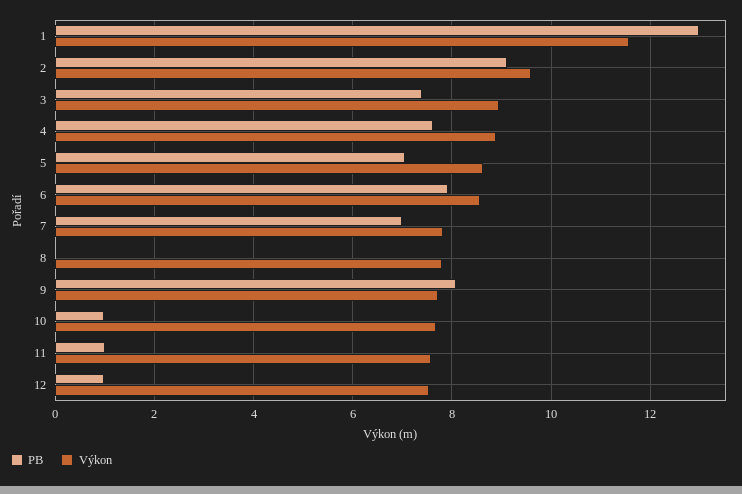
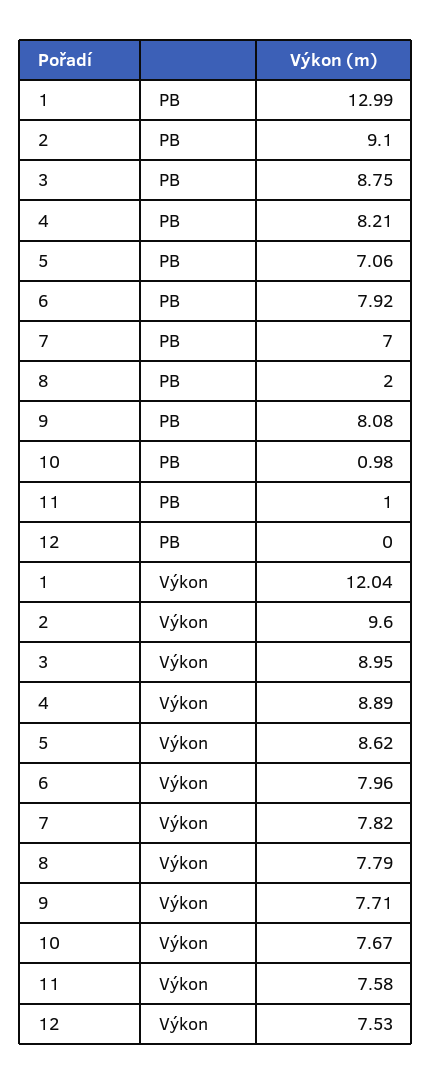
Výkon, 1: 11.6 -> 12.04
PB, 3: 7.4 -> 8.75
PB, 4: 7.6 -> 8.21
Výkon, 6: 8.6 -> 7.96
PB, 8: 0 -> 2
PB, 12: 1 -> 0

